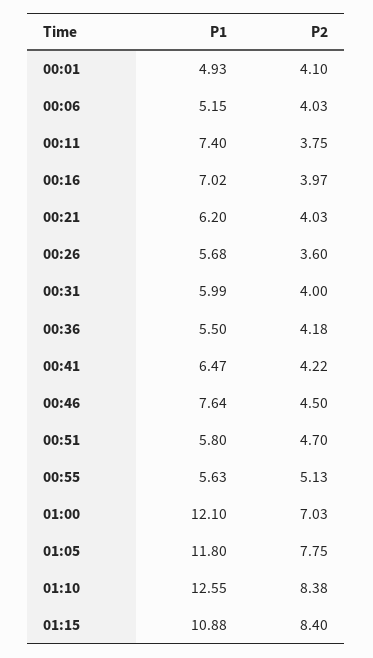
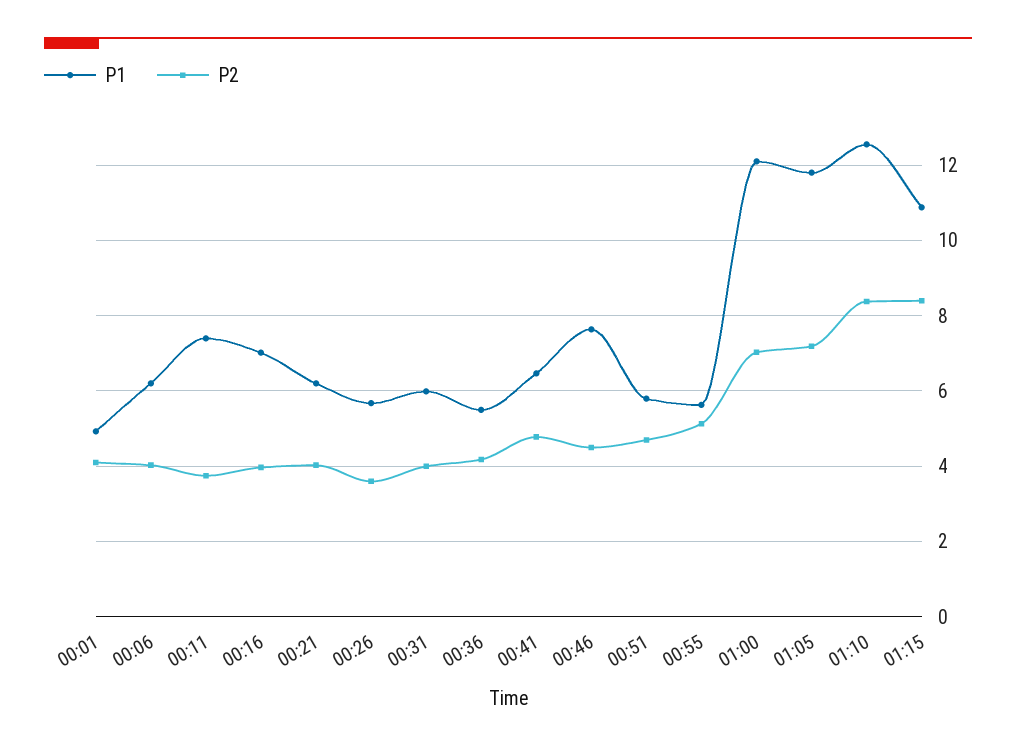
P1, 00:06: 5.15 -> 6.2
P2, 00:41: 4.22 -> 4.8
P2, 01:05: 7.75 -> 7.2

